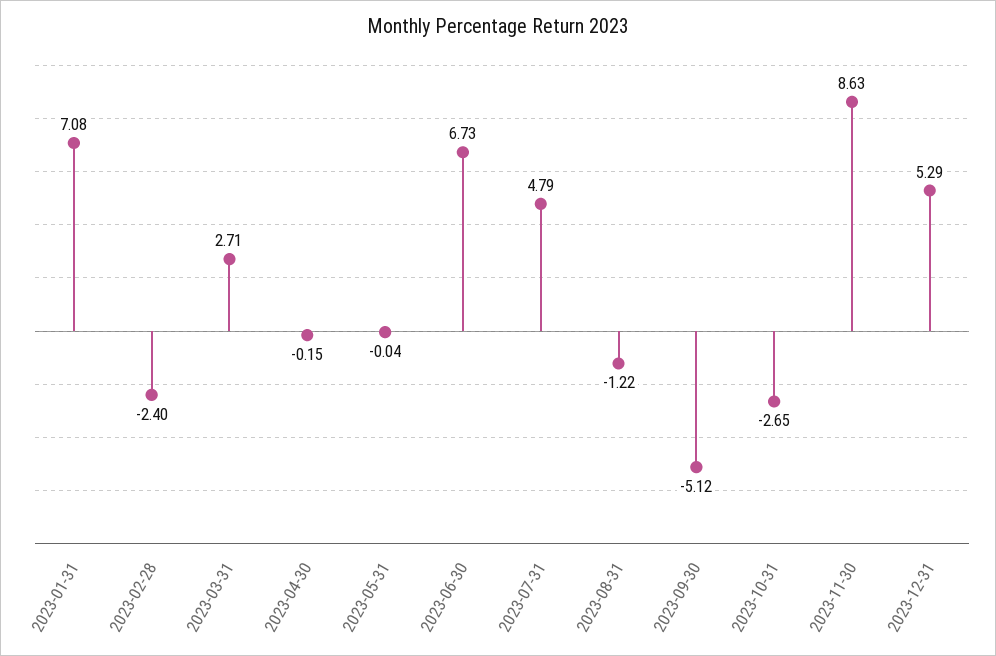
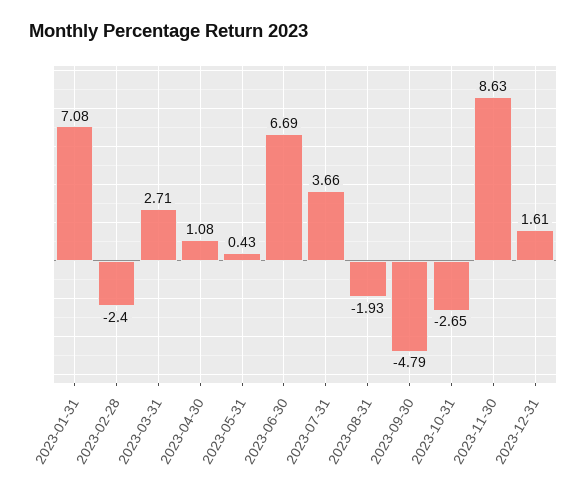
2023-04-30: -0.15 -> 1.08
2023-05-31: -0.04 -> 0.43
2023-06-30: 6.73 -> 6.69
2023-07-31: 4.79 -> 3.66
2023-08-31: -1.22 -> -1.93
2023-09-30: -5.12 -> -4.79
2023-12-31: 5.29 -> 1.61

